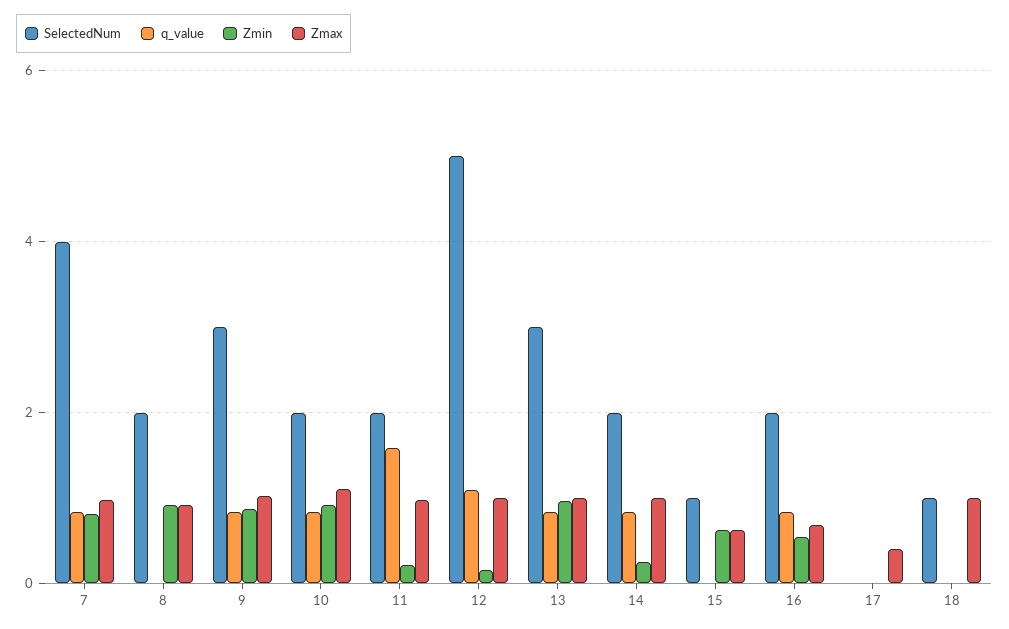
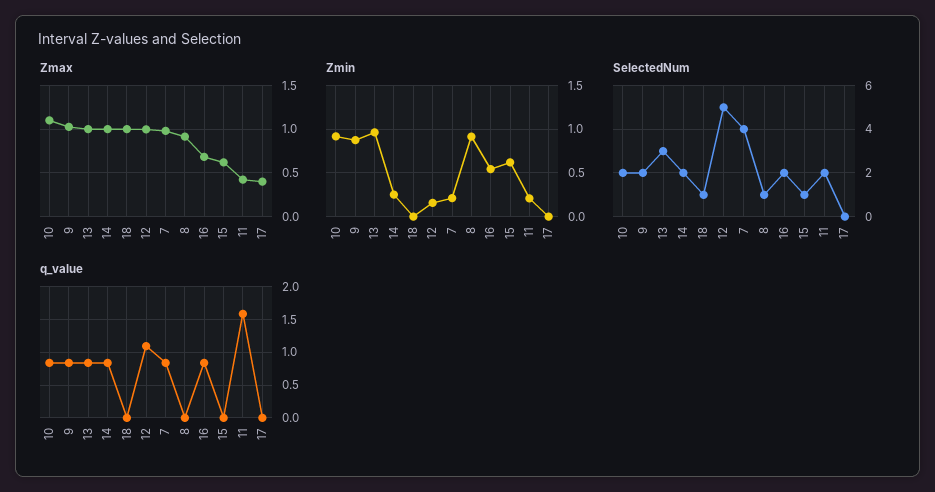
Zmin, 7: 0.8 -> 0.2
SelectedNum, 8: 2 -> 1
SelectedNum, 9: 3 -> 2
Zmax, 11: 1 -> 0.4

